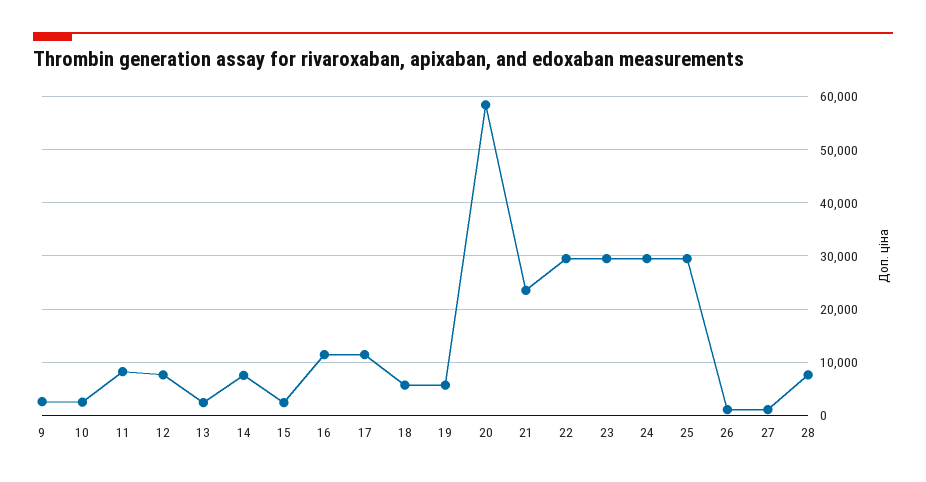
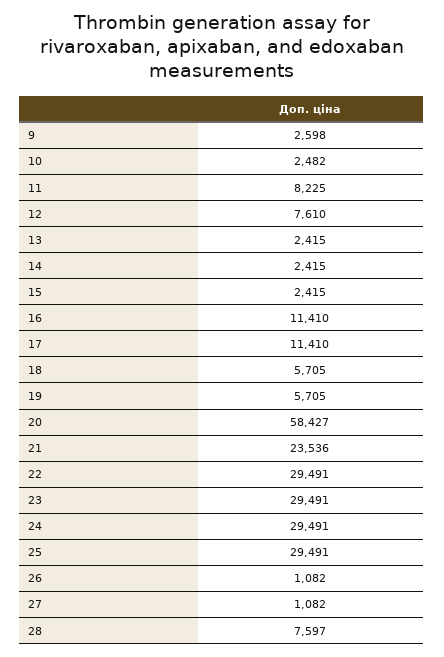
14: 8000 -> 2415

